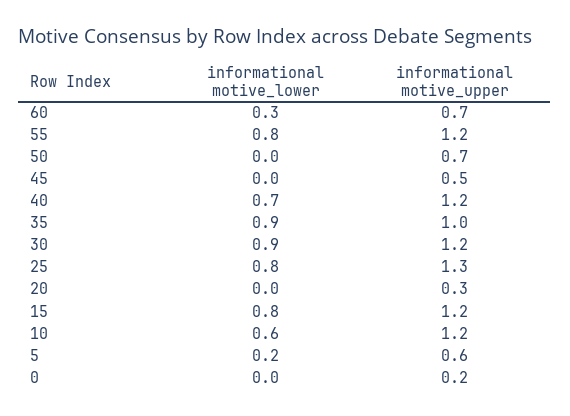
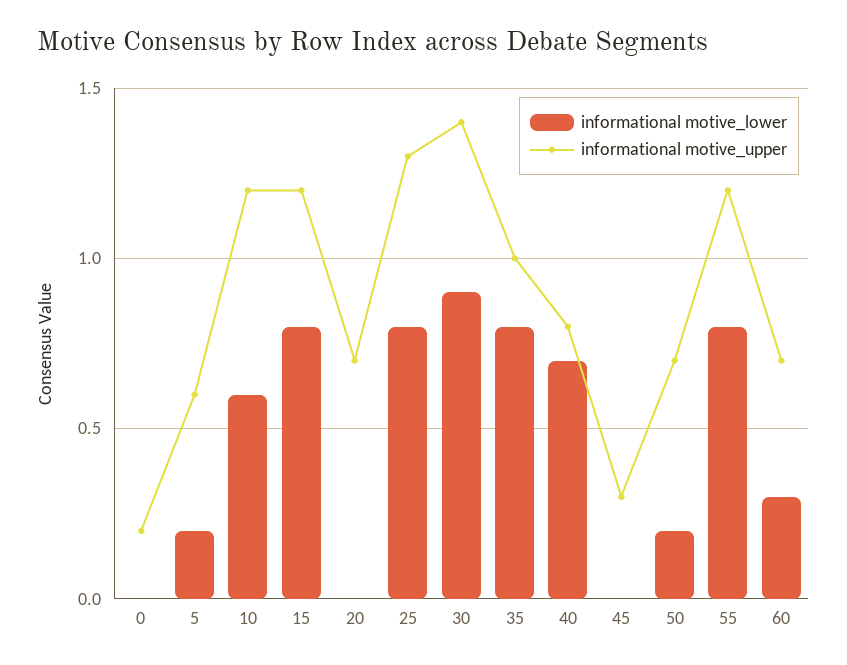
informational motive_lower, 50: 0 -> 0.2
informational motive_upper, 45: 0.5 -> 0.3
informational motive_upper, 40: 1.2 -> 0.8
informational motive_lower, 35: 0.9 -> 0.8
informational motive_upper, 30: 1.2 -> 1.4
informational motive_upper, 20: 0.3 -> 0.7

